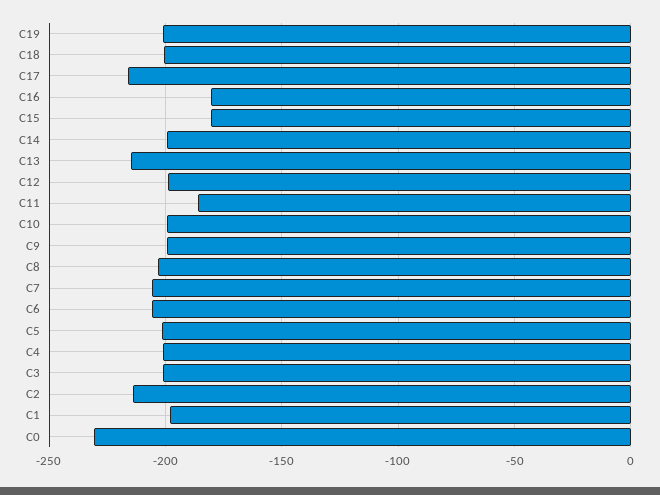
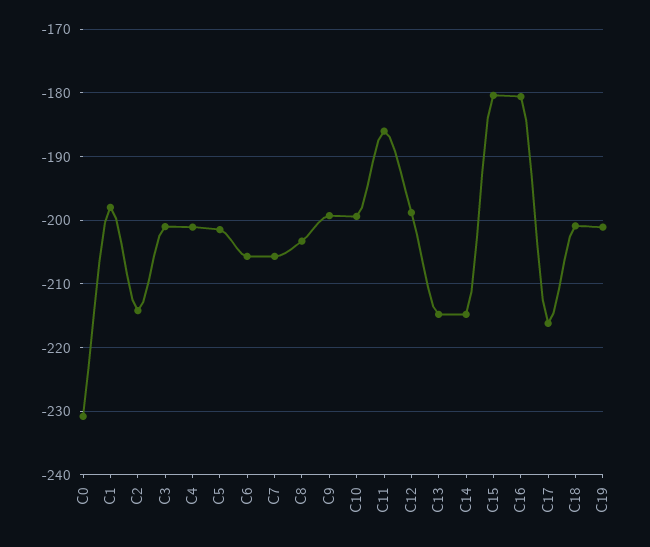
C14: -200 -> -215

